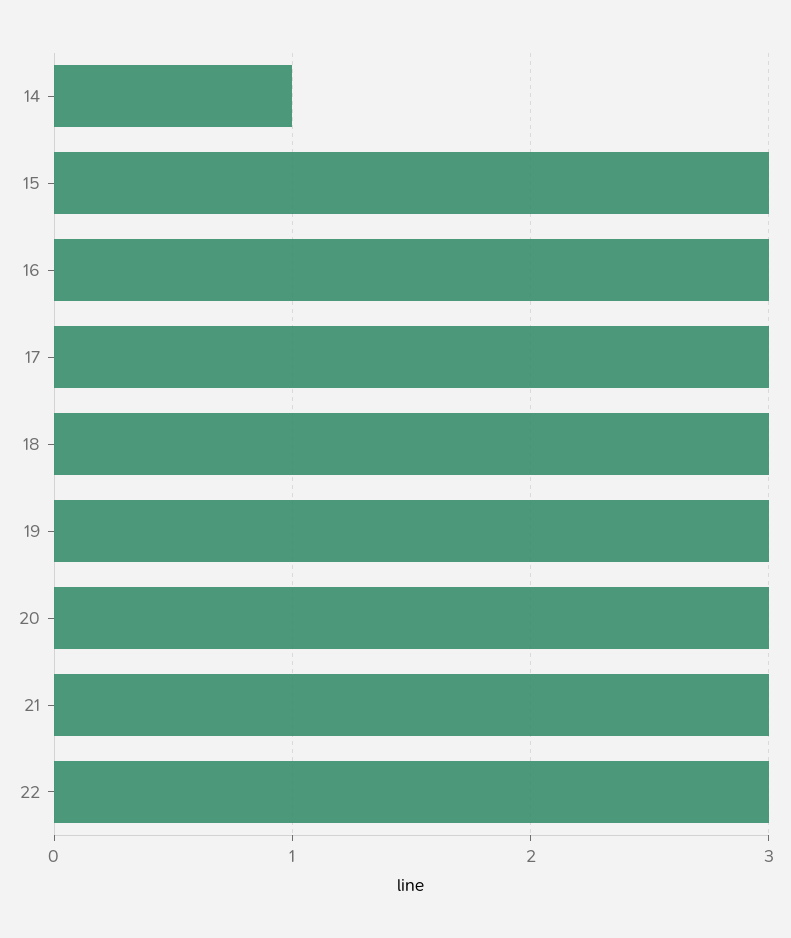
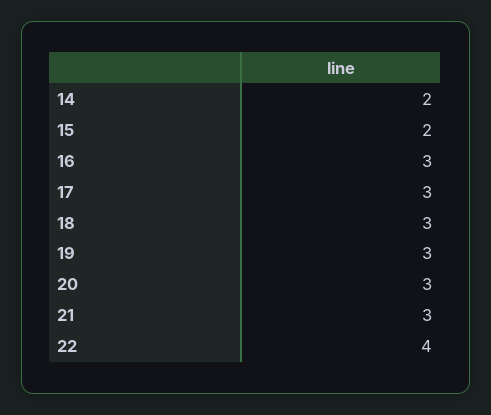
14: 1 -> 2
15: 3 -> 2
22: 3 -> 4

